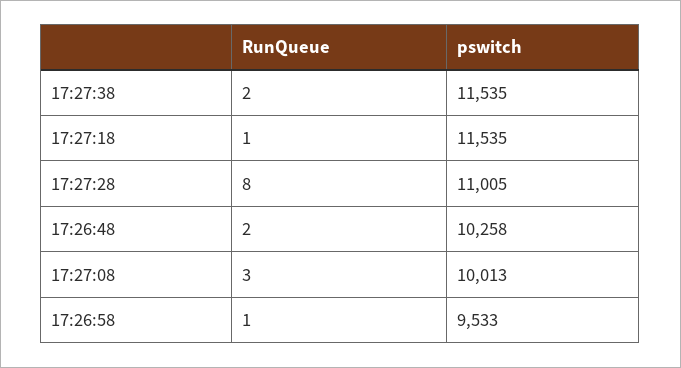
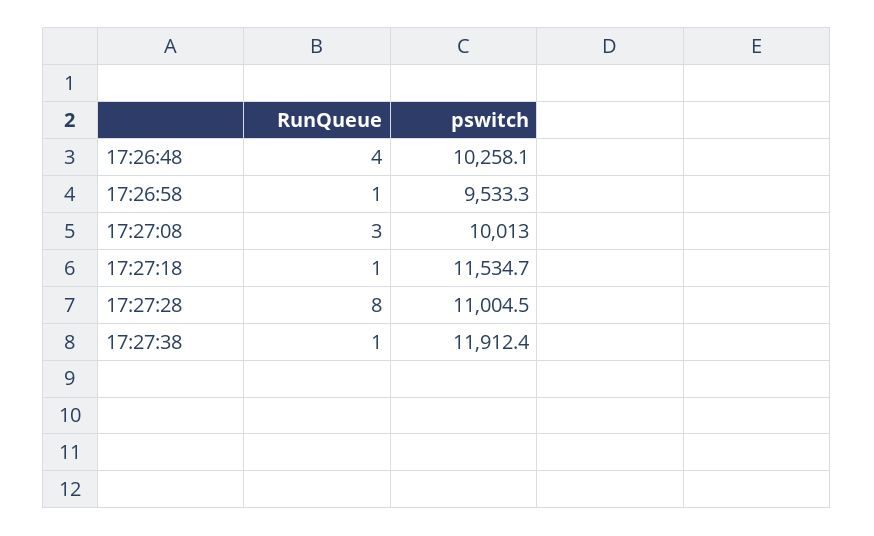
RunQueue, 17:27:38: 2 -> 1
pswitch, 17:27:38: 11535 -> 11912.4
RunQueue, 17:26:48: 2 -> 4

